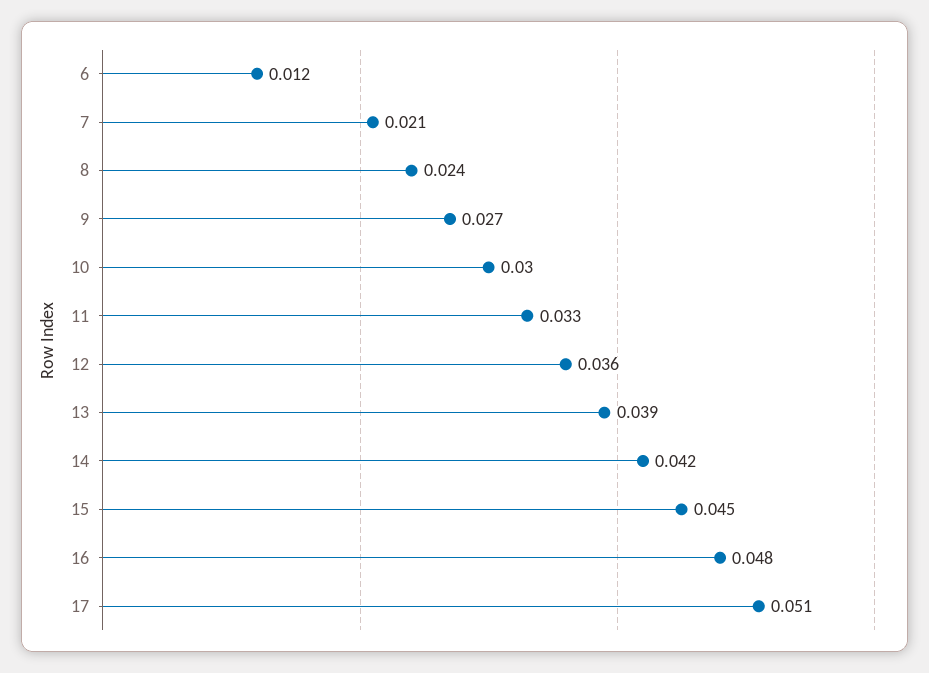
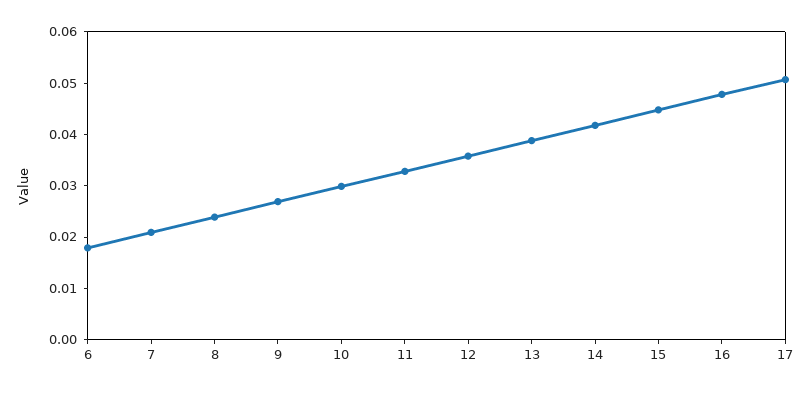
6: 0.012 -> 0.018

